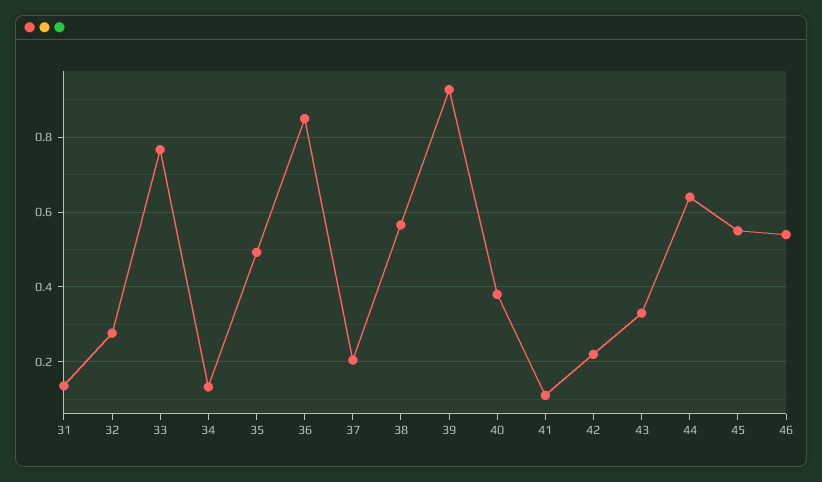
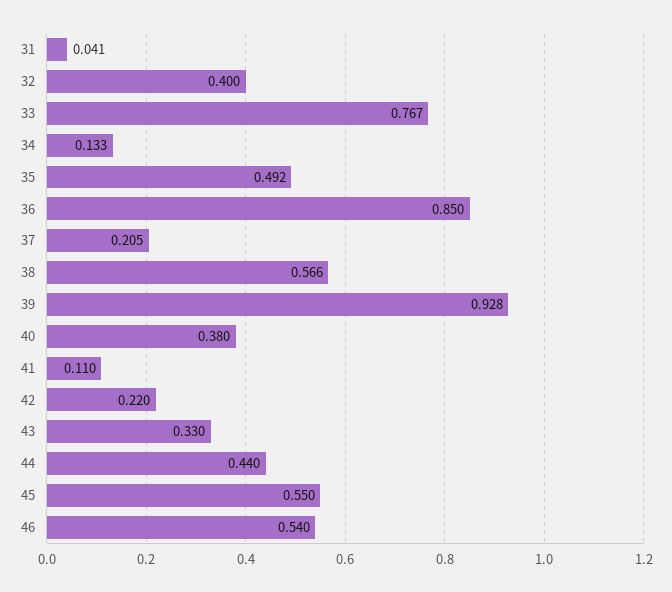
31: 0.14 -> 0.041
32: 0.28 -> 0.4
44: 0.64 -> 0.44

